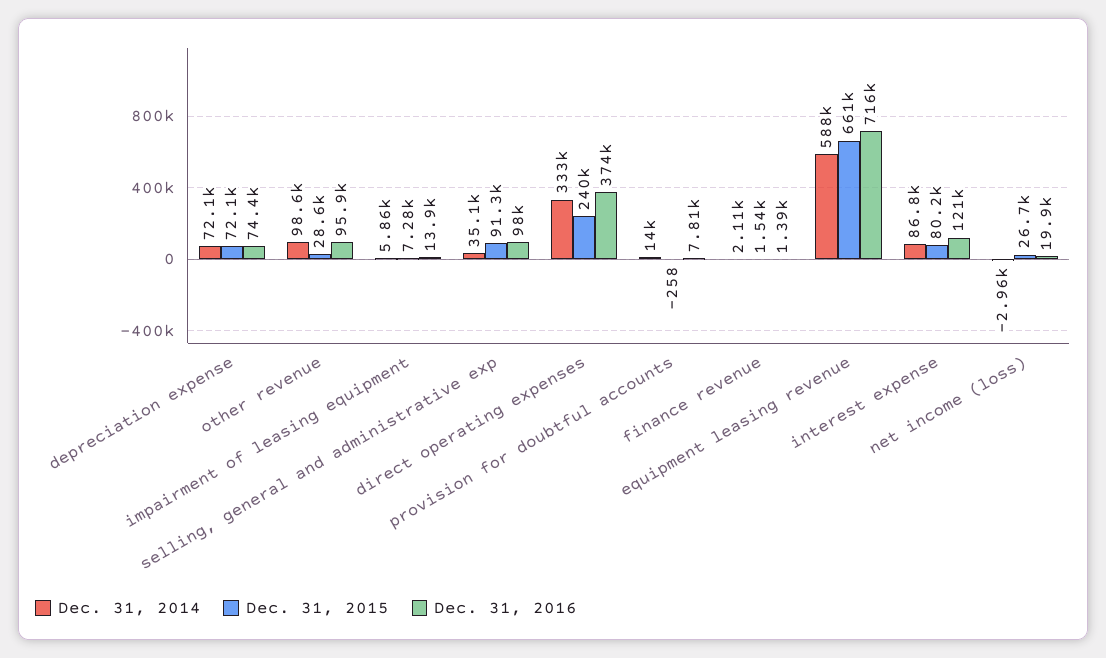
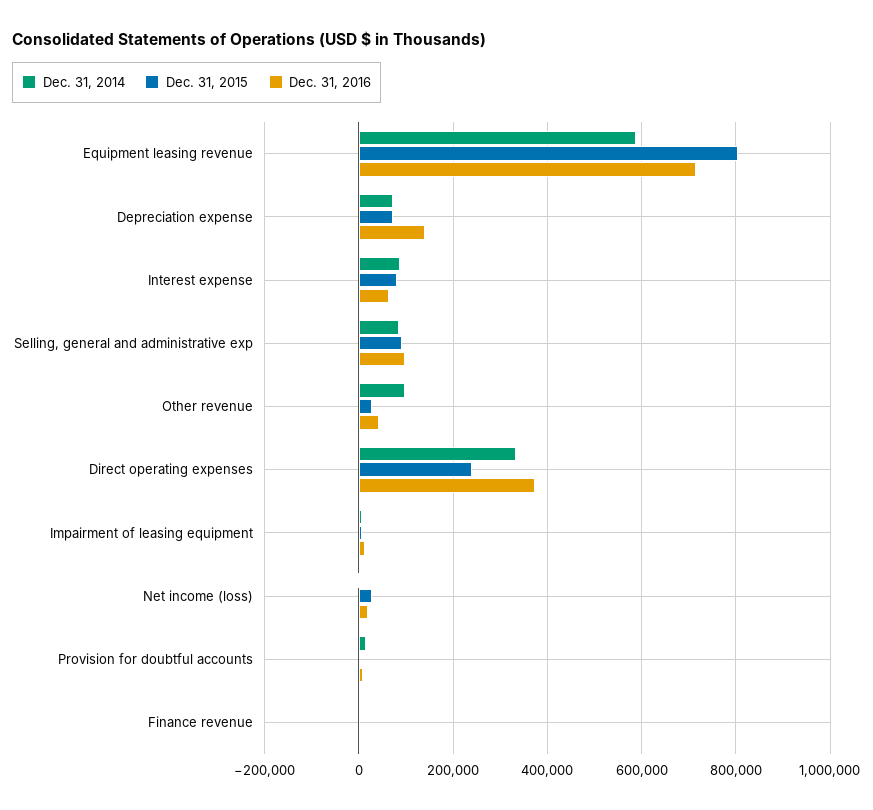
Dec. 31, 2016, depreciation expense: 74400 -> 140000
Dec. 31, 2016, other revenue: 95900 -> 40000
Dec. 31, 2014, selling, general and administrative exp: 35100 -> 80000
Dec. 31, 2015, equipment leasing revenue: 661000 -> 800000
Dec. 31, 2016, interest expense: 121000 -> 60000

